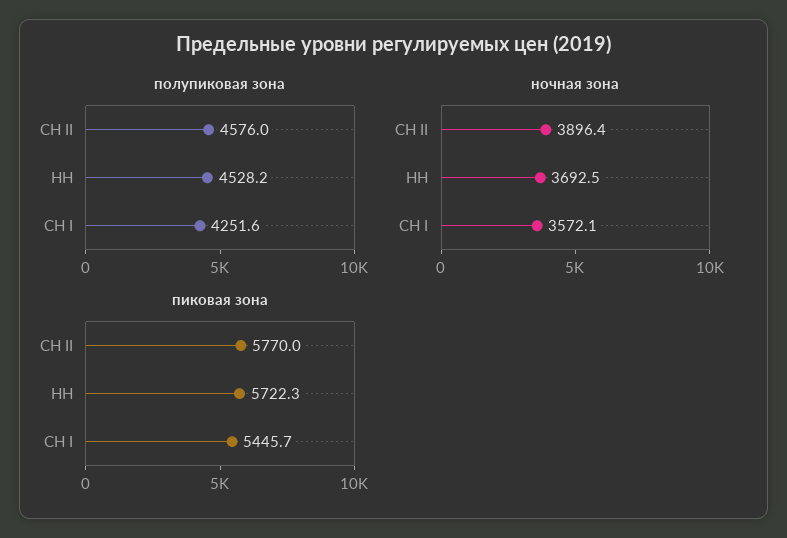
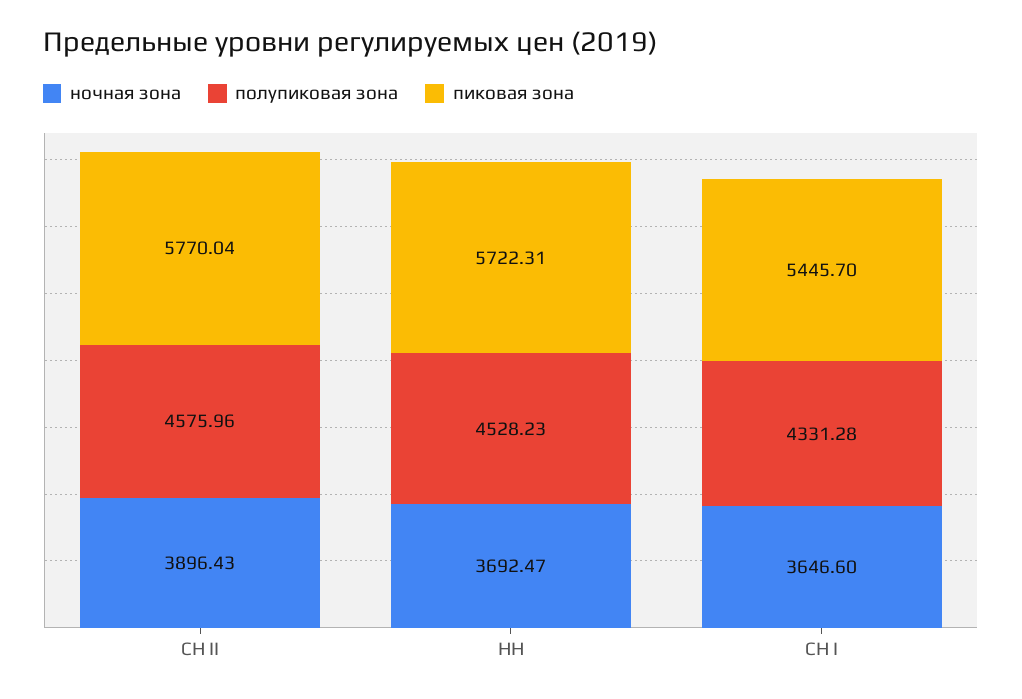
полупиковая зона, СН I: 4251.6 -> 4331.28
ночная зона, СН I: 3572.1 -> 3646.6

